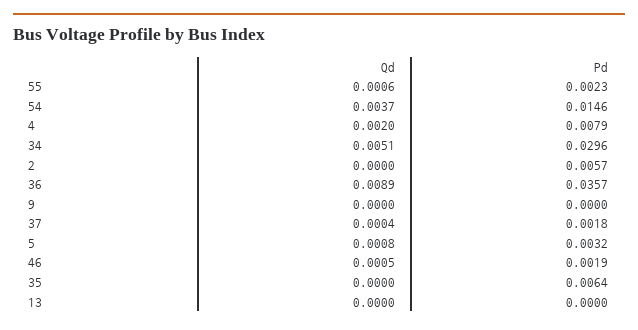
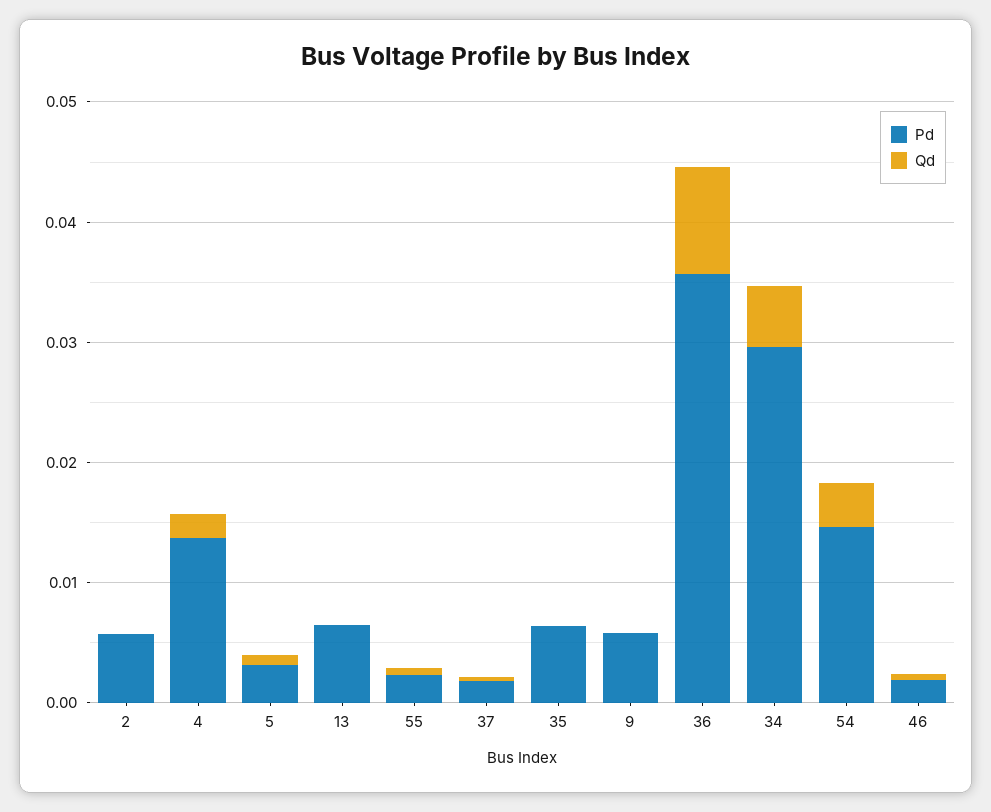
Pd, 4: 0.0079 -> 0.014
Pd, 9: 0 -> 0.006
Pd, 13: 0 -> 0.006

